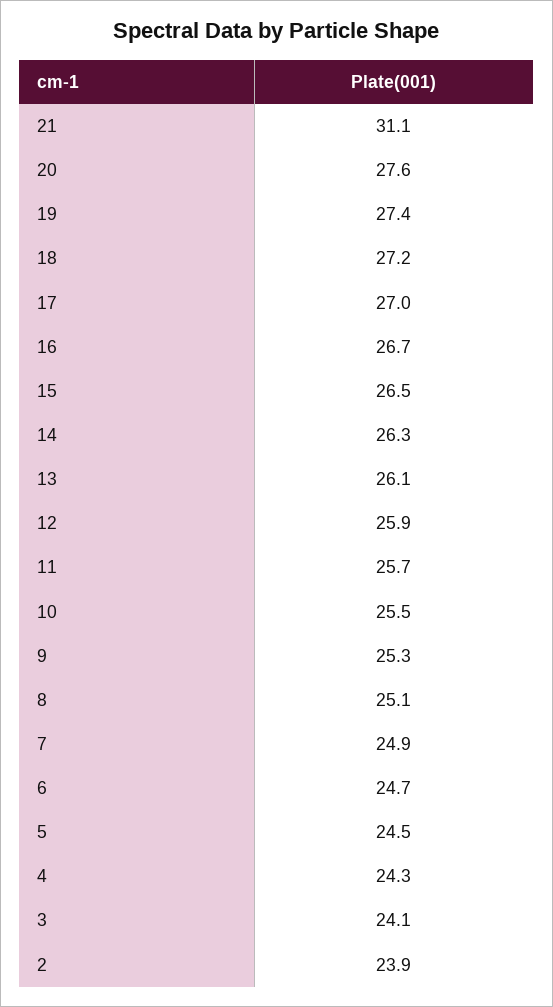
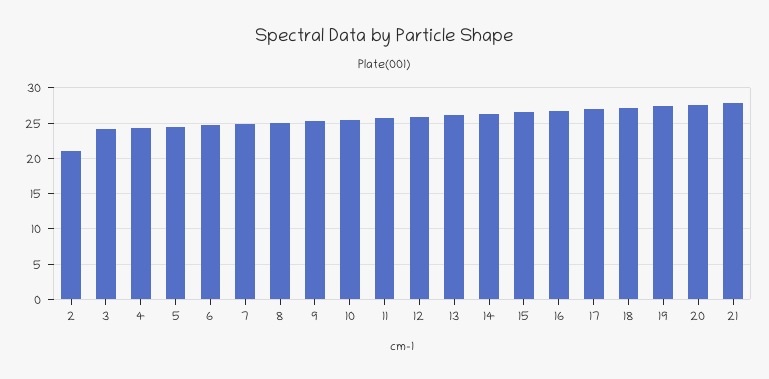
21: 31.1 -> 28
2: 23.9 -> 21

